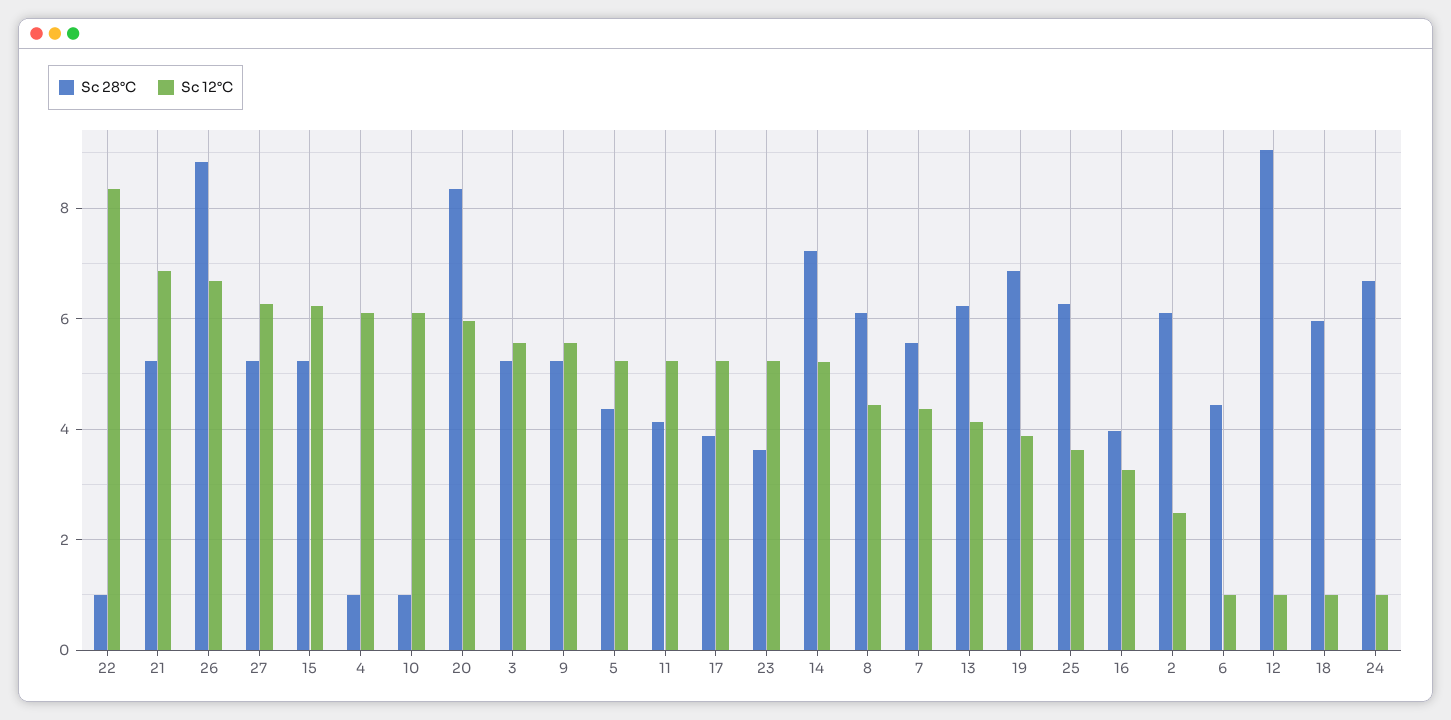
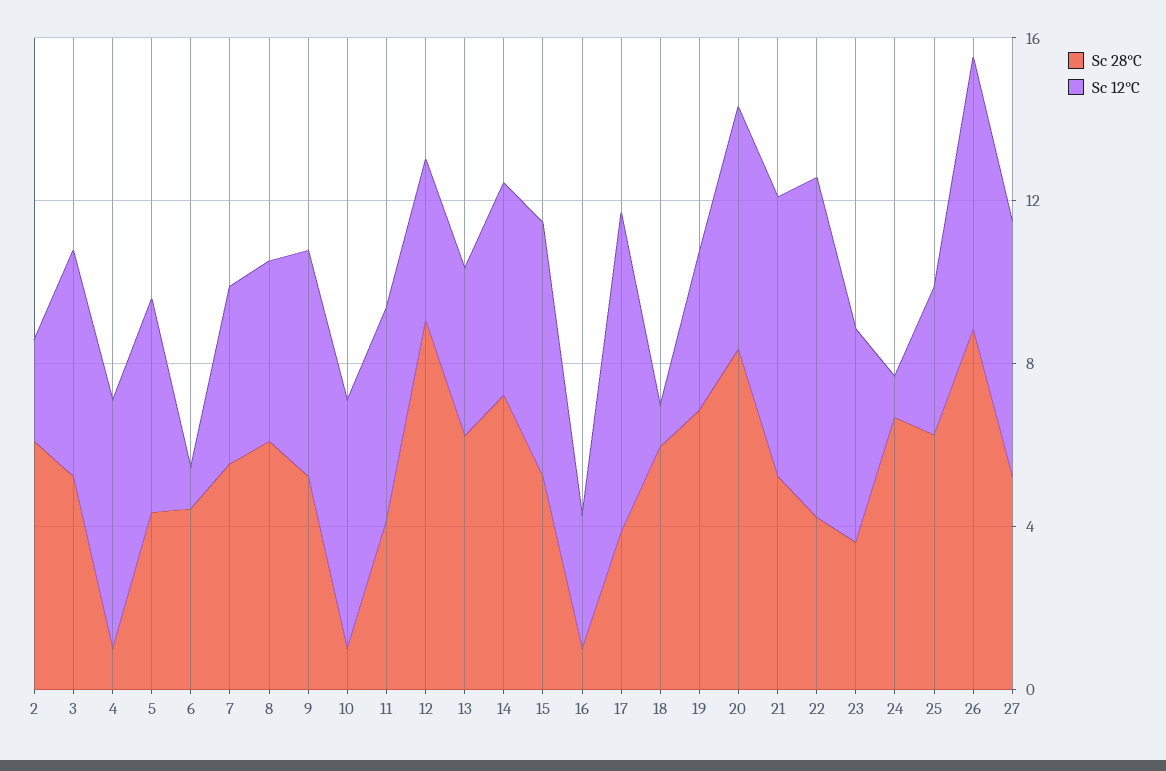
Sc 28°C, 22: 1 -> 4
Sc 12°C, 17: 5.2 -> 8
Sc 28°C, 16: 4 -> 1
Sc 12°C, 12: 1 -> 4

